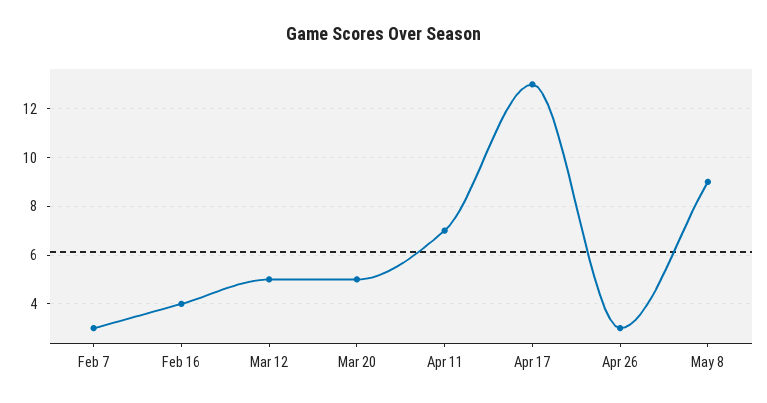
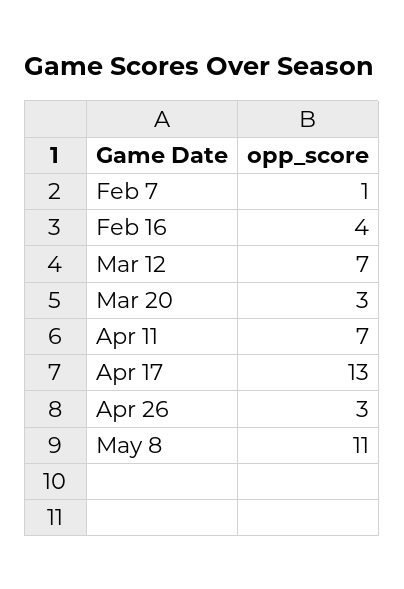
Feb 7: 3 -> 1
Mar 12: 5 -> 7
Mar 20: 5 -> 3
May 8: 9 -> 11

